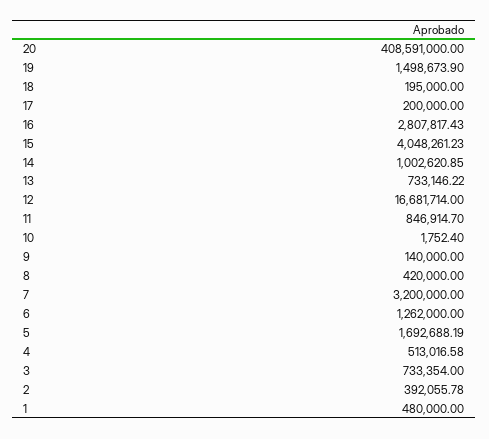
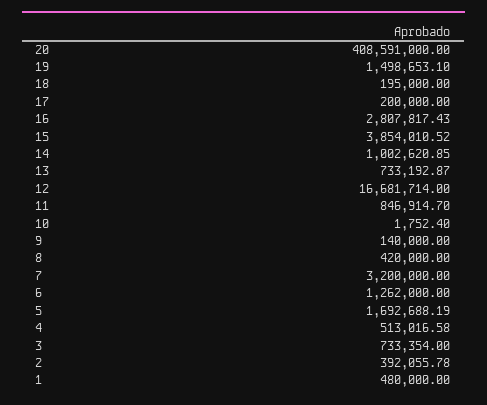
19: 1498673.9 -> 1498653.1
15: 4048261.23 -> 3854010.52
13: 733146.22 -> 733192.87

